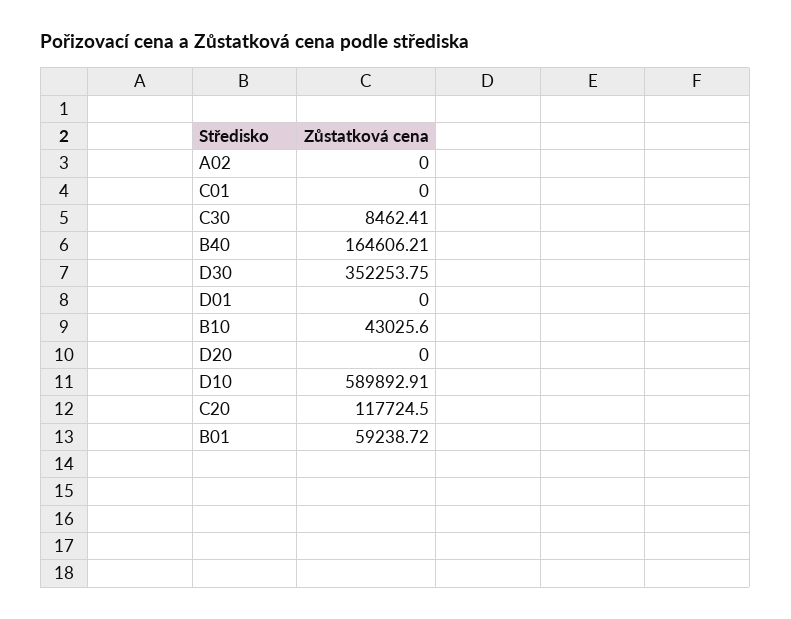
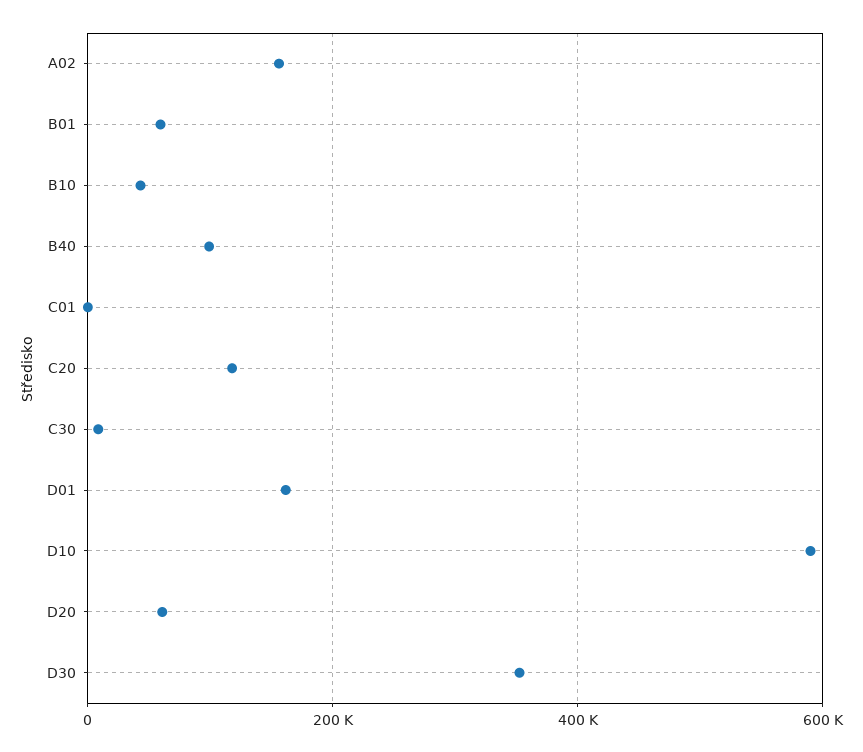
A02: 0 -> 160000
B40: 164606.21 -> 100000
D01: 0 -> 160000
D20: 0 -> 60000

